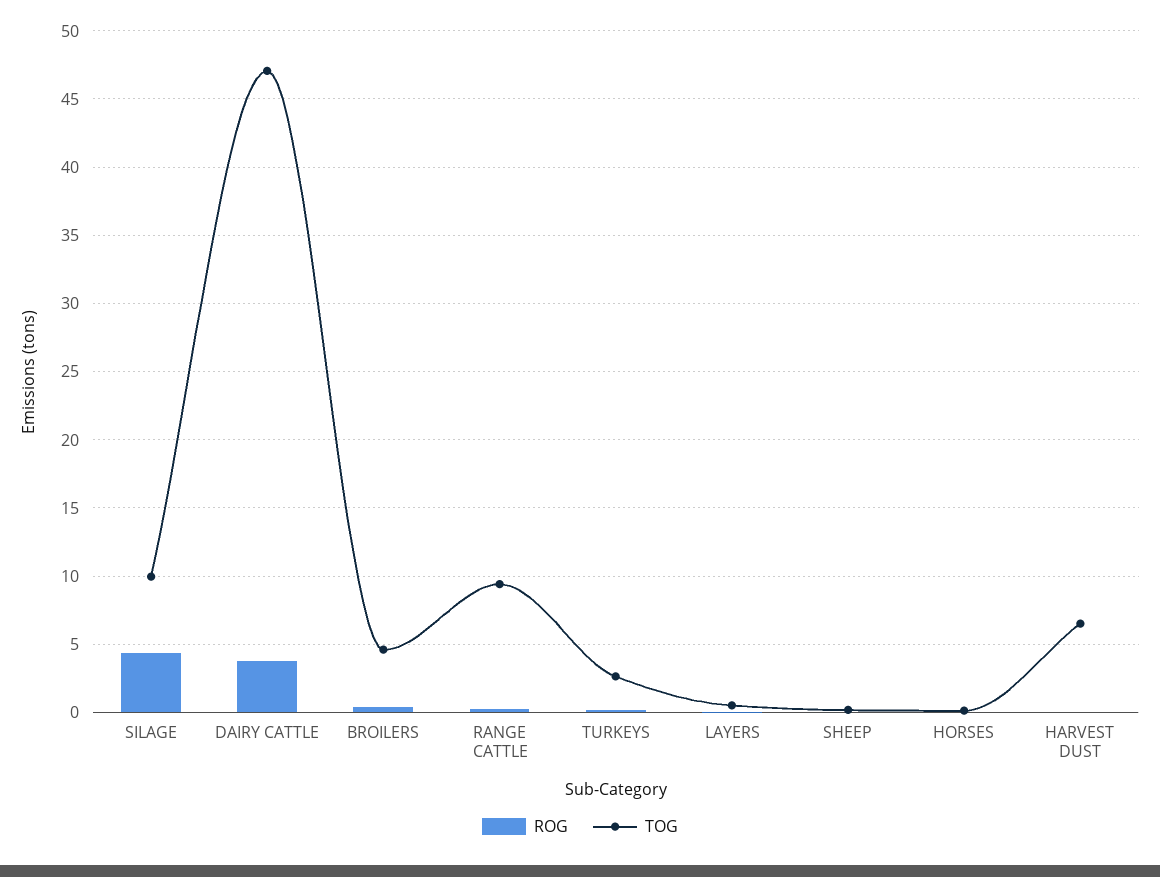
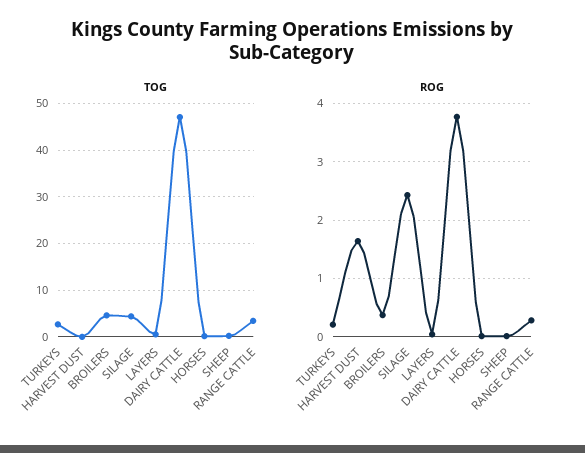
ROG, SILAGE: 4.5 -> 2.4
TOG, SILAGE: 10 -> 4
TOG, RANGE CATTLE: 9.5 -> 4
ROG, HARVEST DUST: 0 -> 1.6
TOG, HARVEST DUST: 6.5 -> 0

